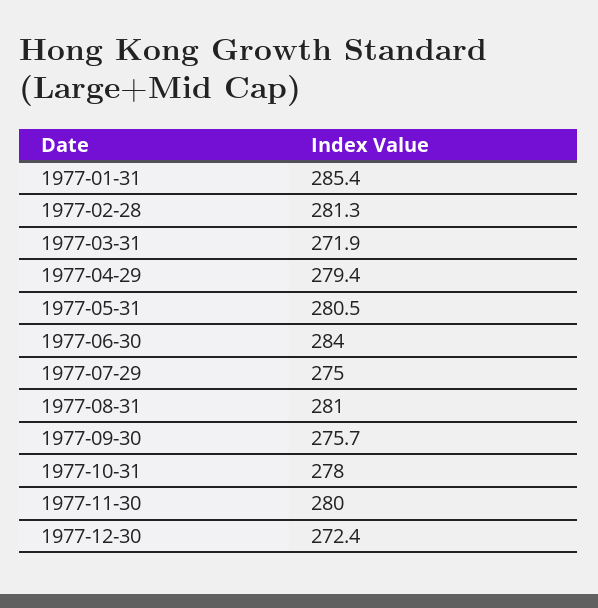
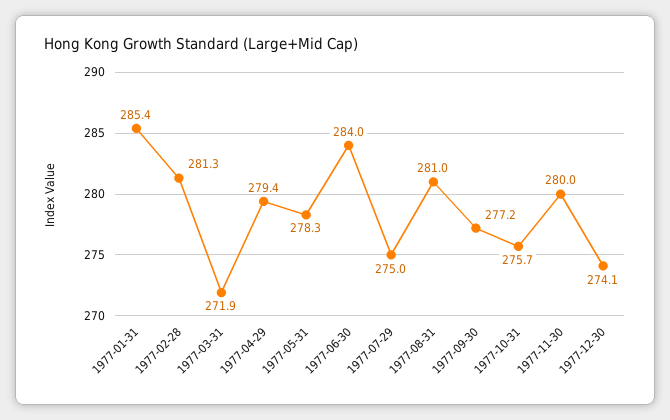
1977-05-31: 280.5 -> 278.3
1977-09-30: 275.7 -> 277.2
1977-10-31: 278 -> 275.7
1977-12-30: 272.4 -> 274.1

